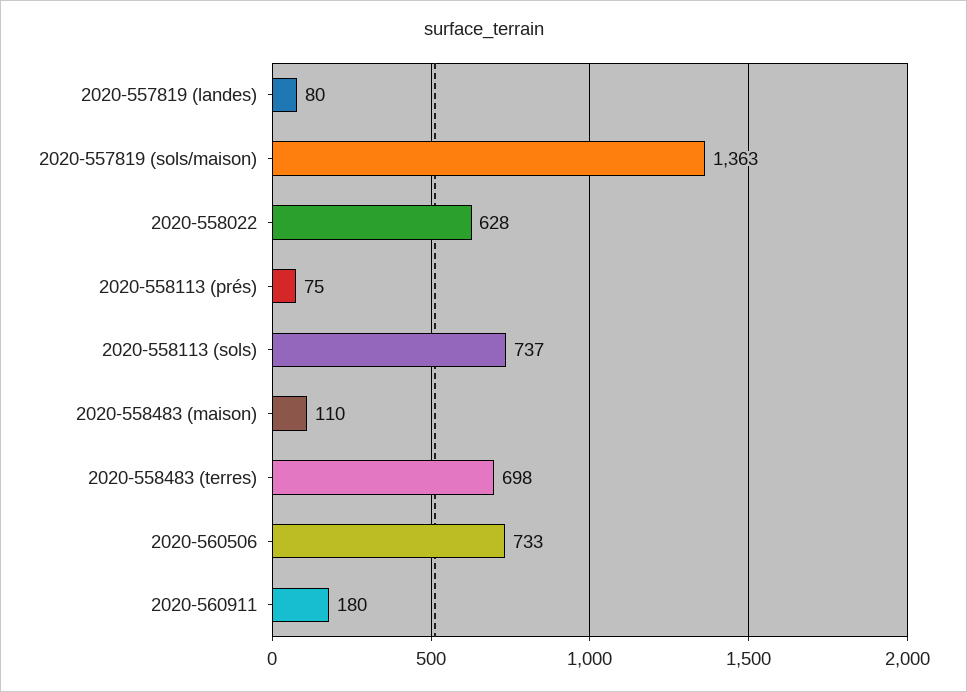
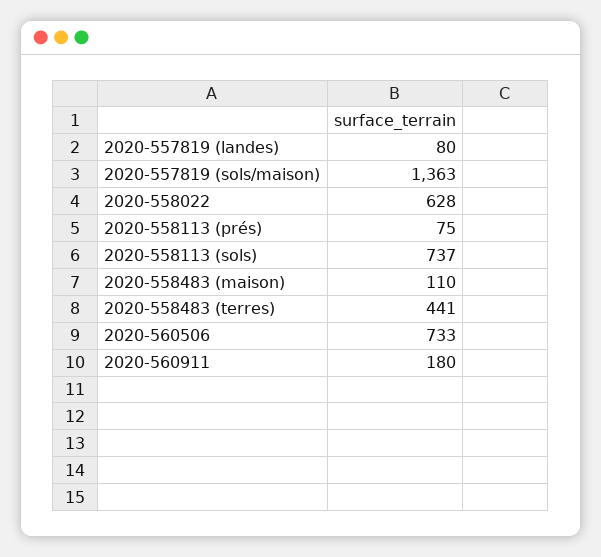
2020-558483 (terres): 698 -> 441

